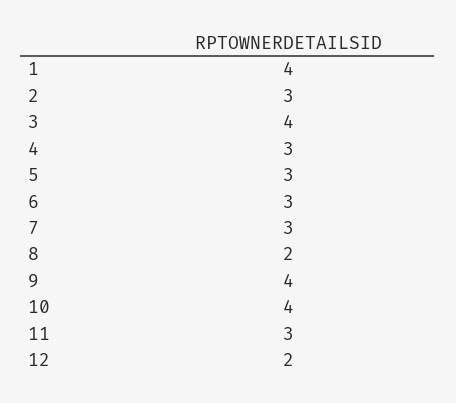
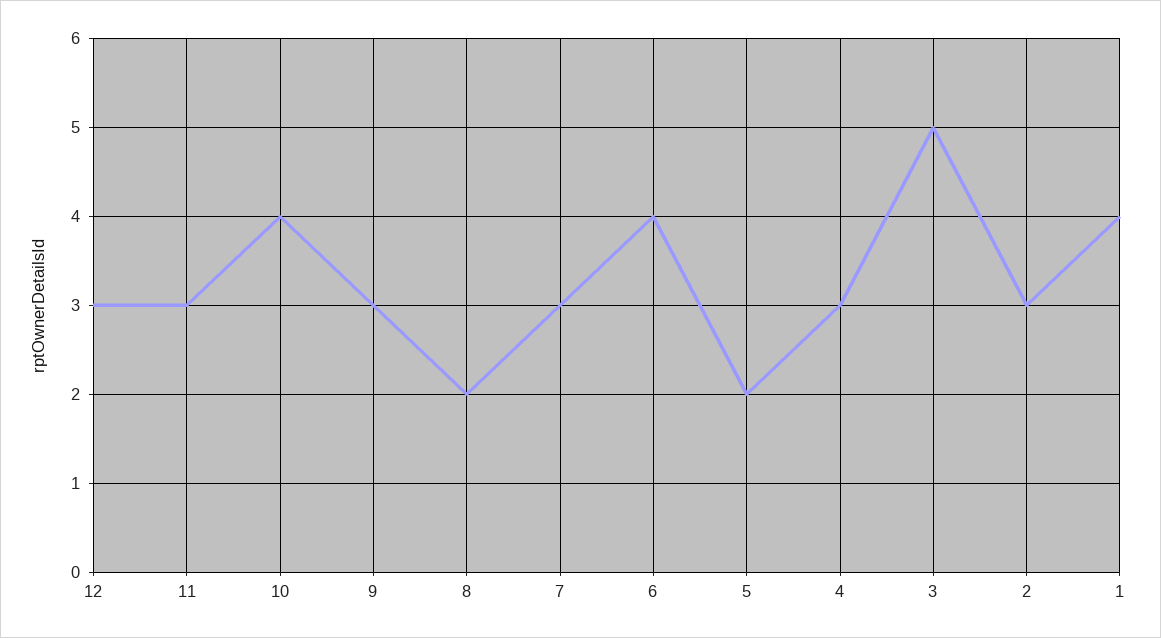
3: 4 -> 5
5: 3 -> 2
6: 3 -> 4
9: 4 -> 3
12: 2 -> 3

